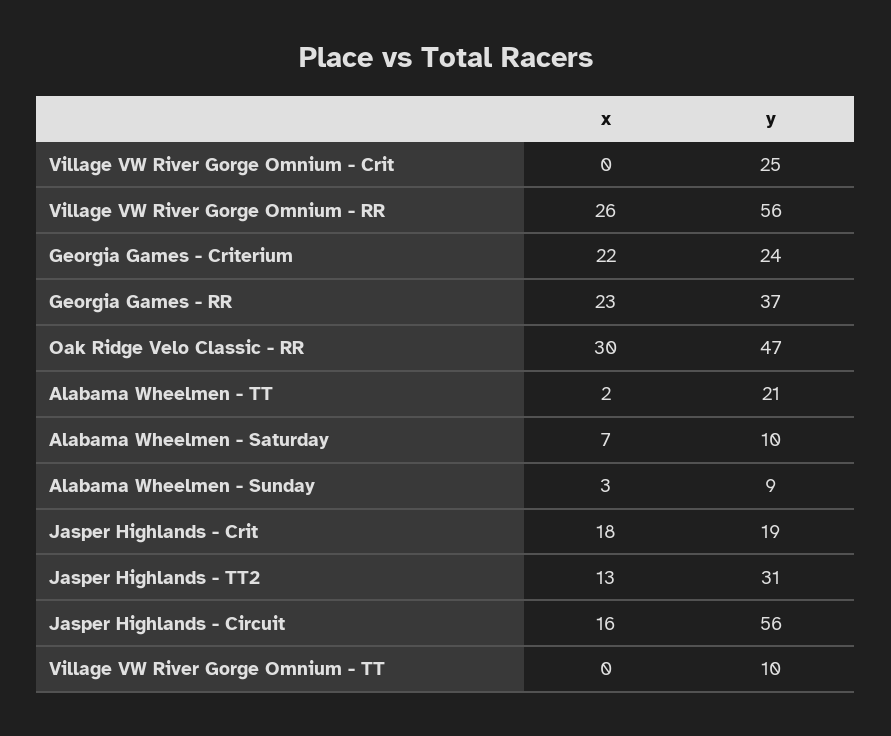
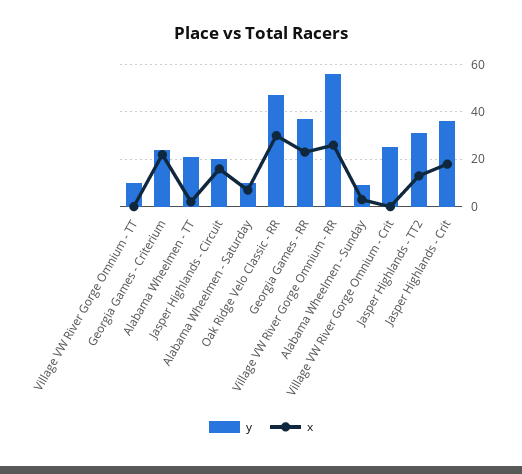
y, Jasper Highlands - Crit: 19 -> 35
y, Jasper Highlands - Circuit: 56 -> 20

